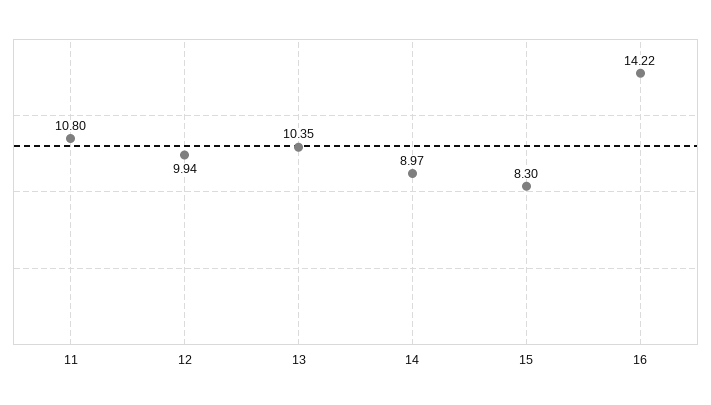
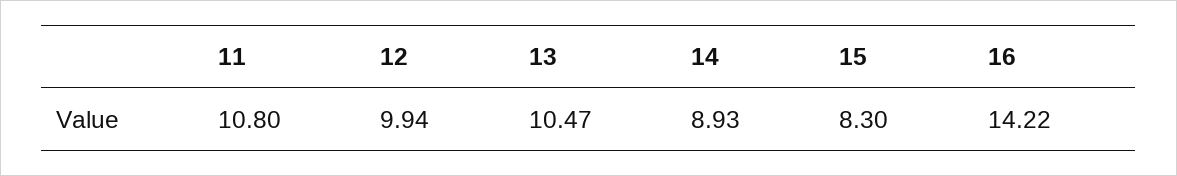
13: 10.35 -> 10.47
14: 8.97 -> 8.93

